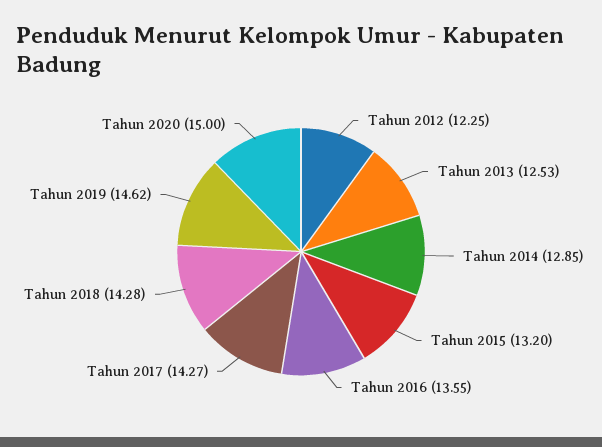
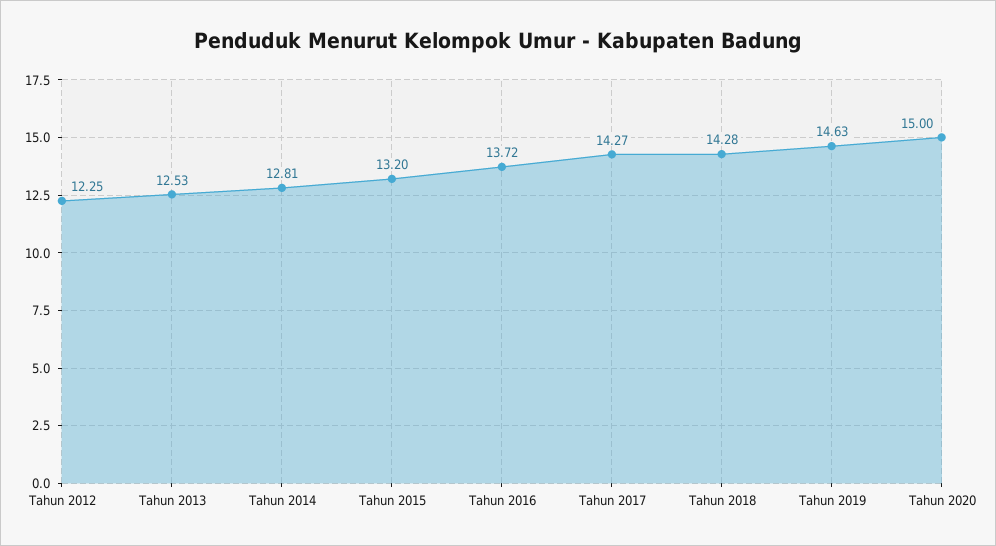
Tahun 2014: 12.85 -> 12.81
Tahun 2016: 13.55 -> 13.72
Tahun 2019: 14.62 -> 14.63

